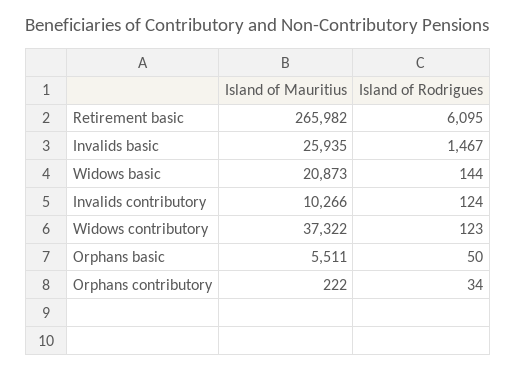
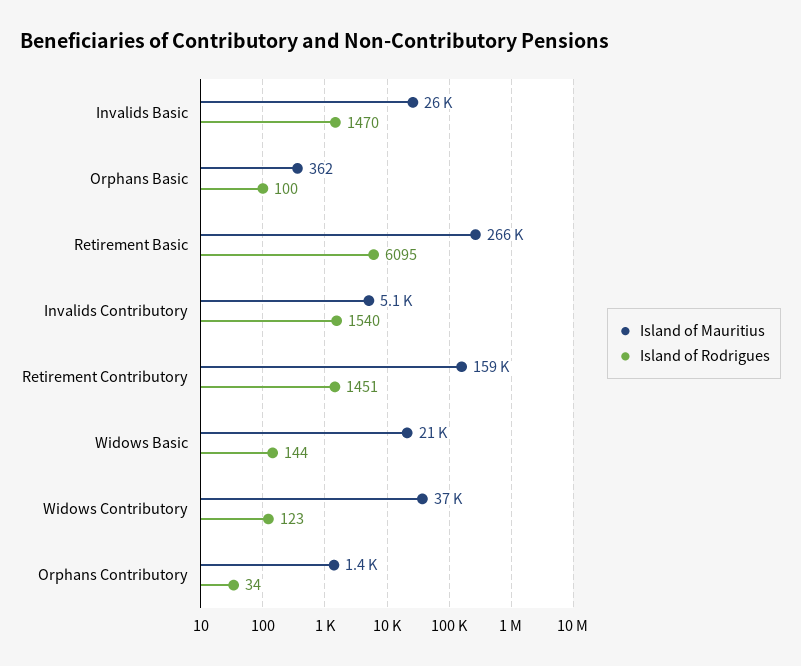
Island of Rodrigues, Invalids basic: 1467 -> 1470
Island of Mauritius, Invalids contributory: 10266 -> 5100
Island of Rodrigues, Invalids contributory: 124 -> 1540
Island of Mauritius, Orphans basic: 5511 -> 362
Island of Rodrigues, Orphans basic: 50 -> 100
Island of Mauritius, Orphans contributory: 222 -> 1400
Island of Mauritius, Retirement Contributory: none -> 159000
Island of Rodrigues, Retirement Contributory: none -> 1451

